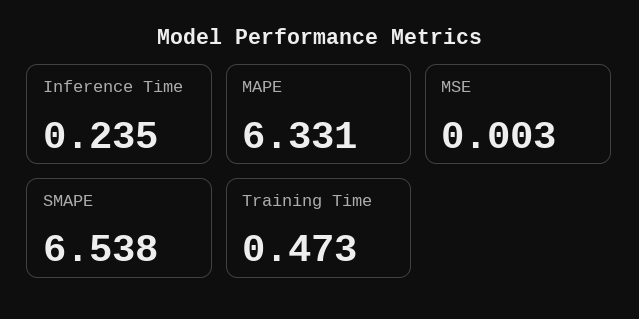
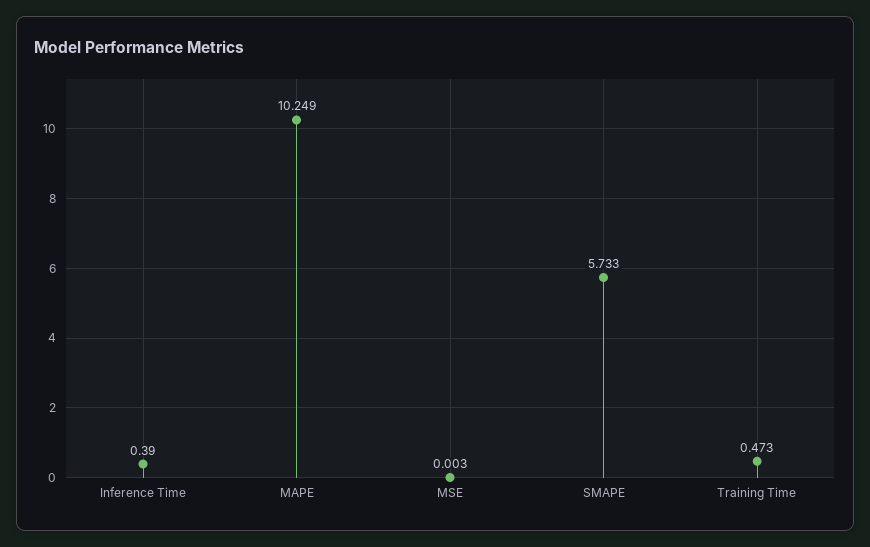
Inference Time: 0.235 -> 0.39
MAPE: 6.331 -> 10.249
SMAPE: 6.538 -> 5.733

